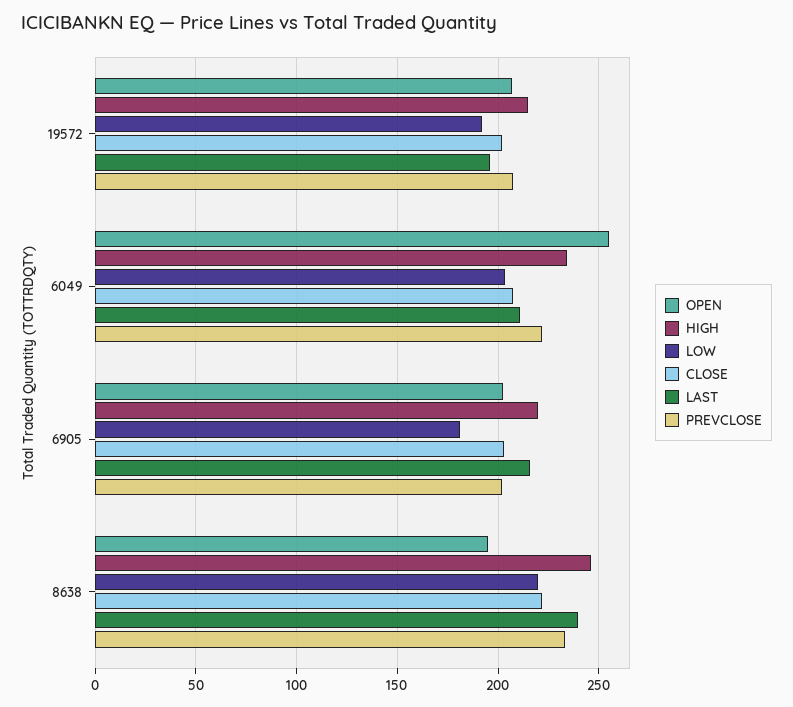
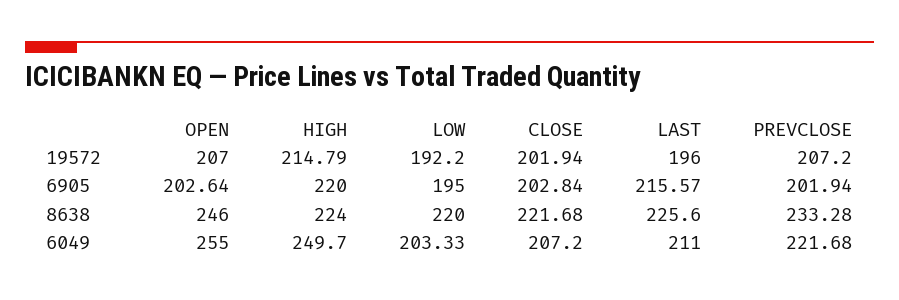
HIGH, 6049: 235 -> 249.7
LOW, 6905: 180 -> 195
OPEN, 8638: 195 -> 246
HIGH, 8638: 245 -> 224
LAST, 8638: 240 -> 225.6

